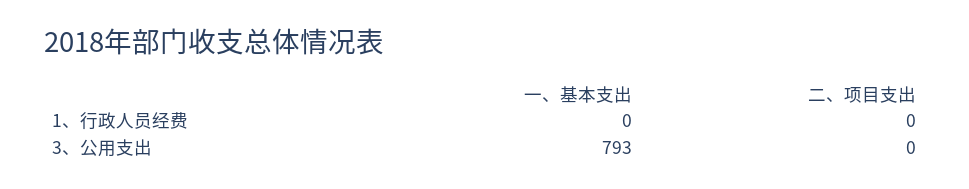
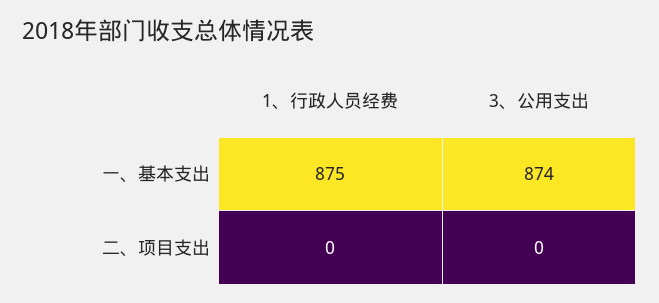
一、基本支出, 1、行政人员经费: 0 -> 875
一、基本支出, 3、公用支出: 793 -> 874

